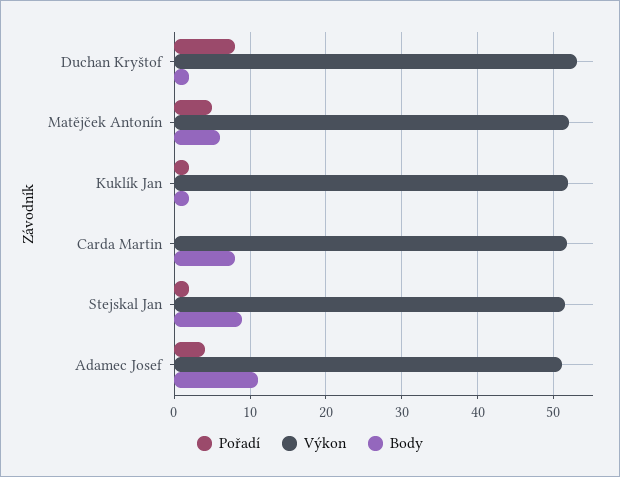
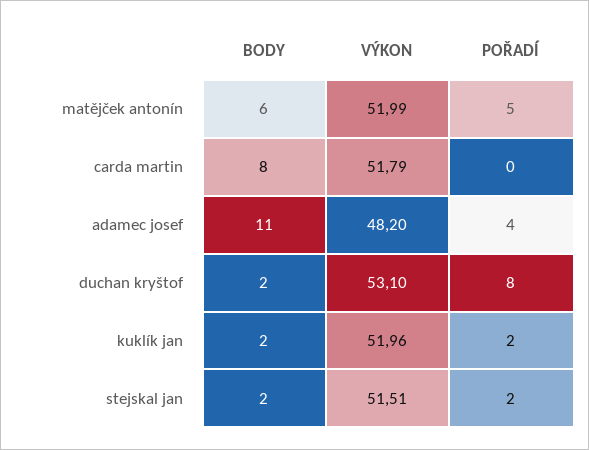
Body, Stejskal Jan: 9 -> 2
Výkon, Adamec Josef: 51 -> 48.2

